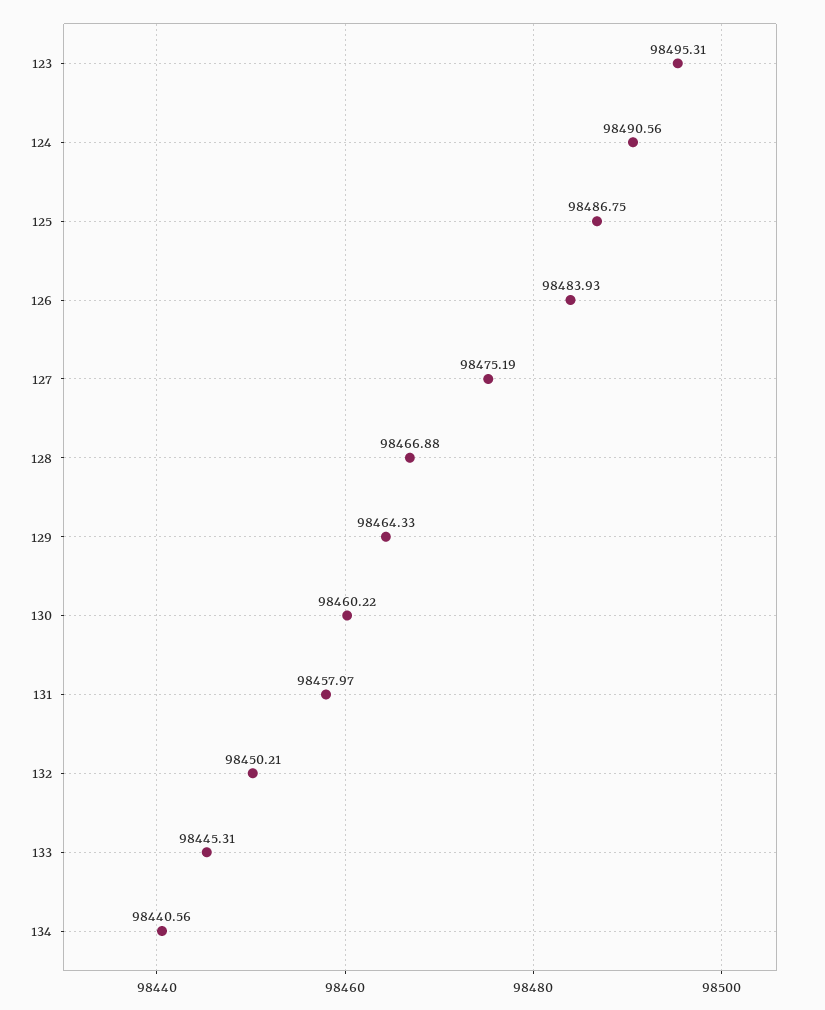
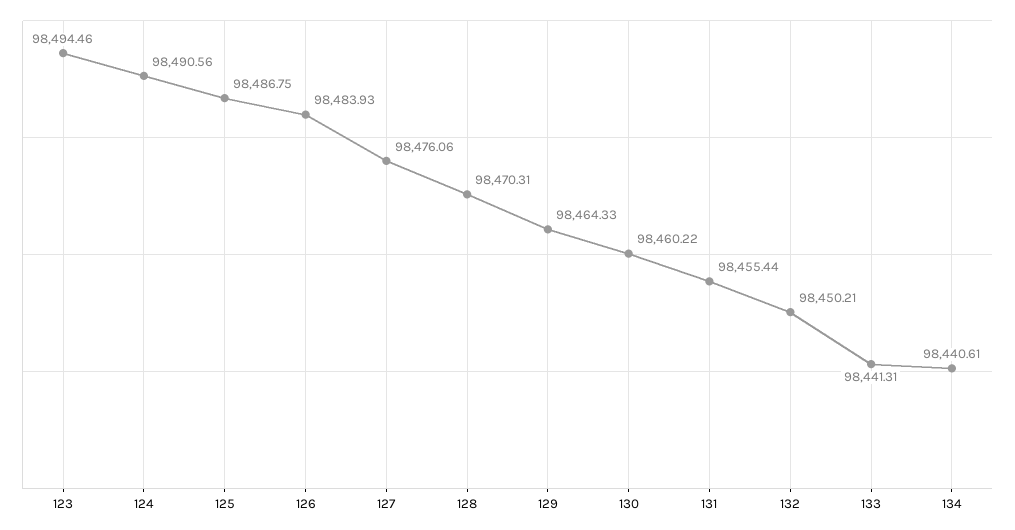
123: 98495.31 -> 98494.46
127: 98475.19 -> 98476.06
128: 98466.88 -> 98470.31
131: 98457.97 -> 98455.44
133: 98445.31 -> 98441.31
134: 98440.56 -> 98440.61

